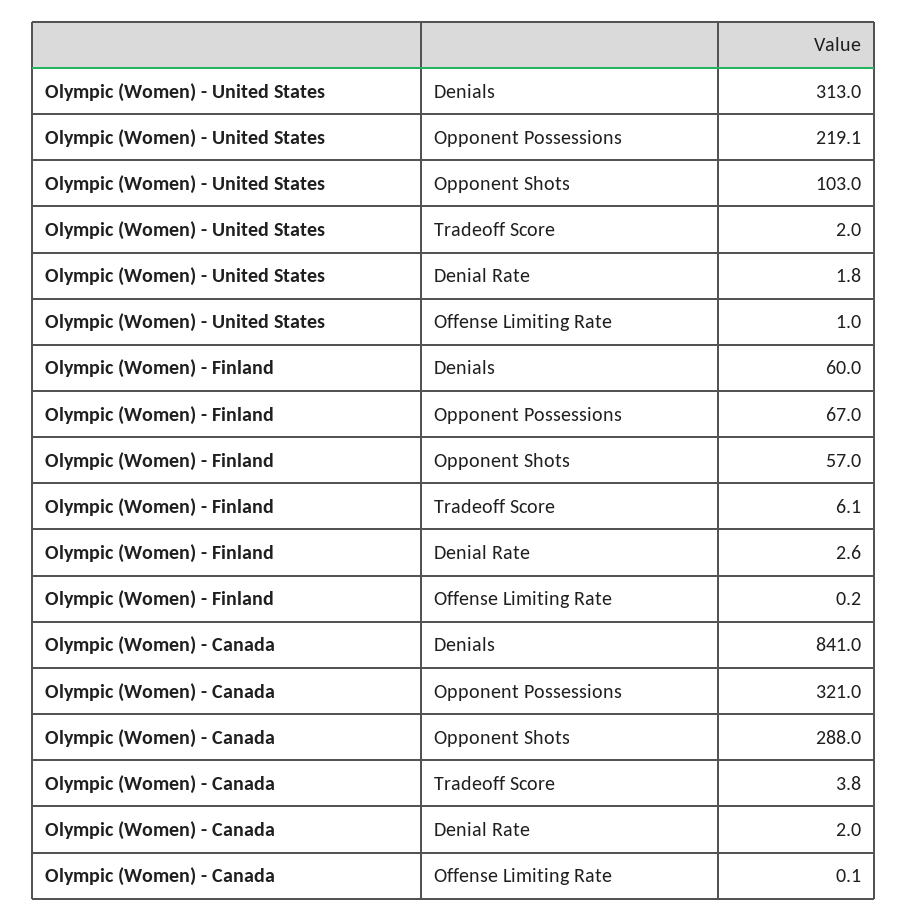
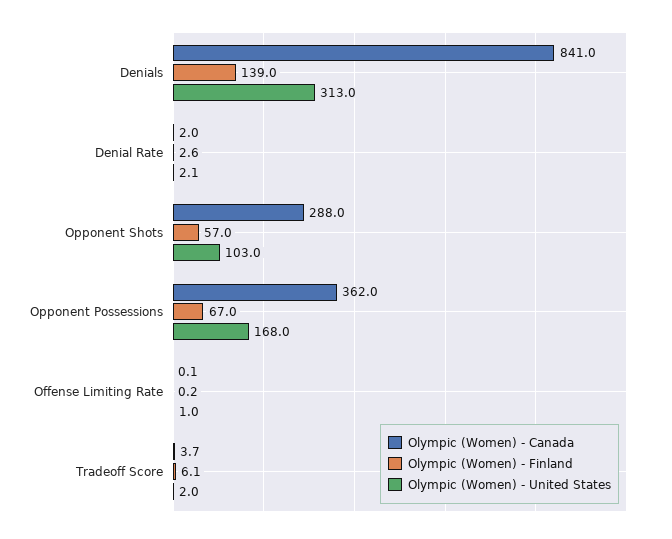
Olympic (Women) - United States, Opponent Possessions: 219.1 -> 168
Olympic (Women) - United States, Denial Rate: 1.8 -> 2.1
Olympic (Women) - Finland, Denials: 60 -> 139
Olympic (Women) - Canada, Opponent Possessions: 321 -> 362
Olympic (Women) - Canada, Tradeoff Score: 3.8 -> 3.7

